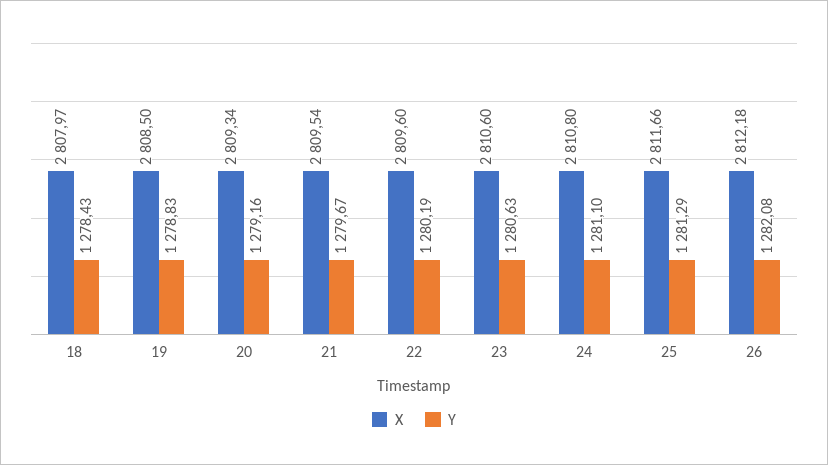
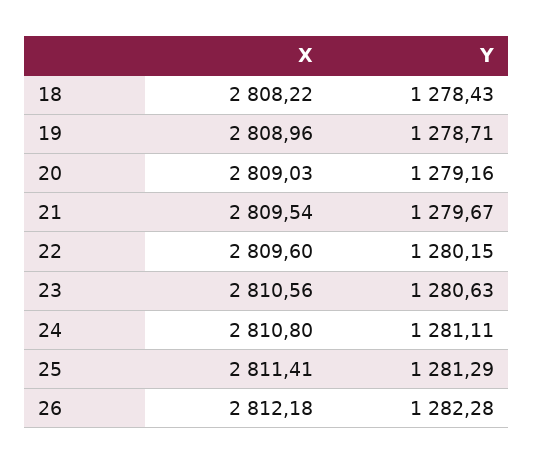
X, 18: 2807.97 -> 2808.22
X, 19: 2808.5 -> 2808.96
Y, 19: 1278.83 -> 1278.71
X, 20: 2809.34 -> 2809.03
Y, 22: 1280.19 -> 1280.15
X, 23: 2810.6 -> 2810.56
Y, 24: 1281.1 -> 1281.11
X, 25: 2811.66 -> 2811.41
Y, 26: 1282.08 -> 1282.28

